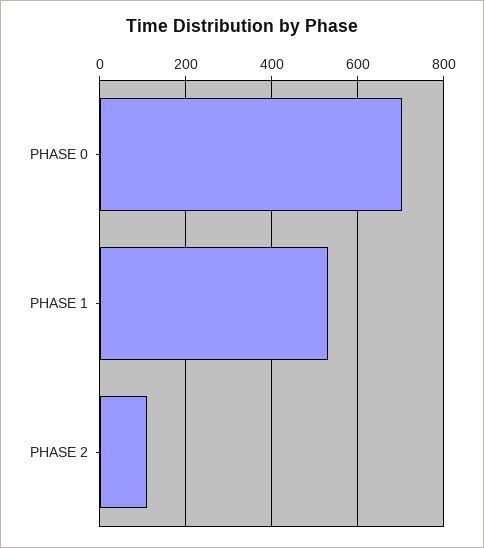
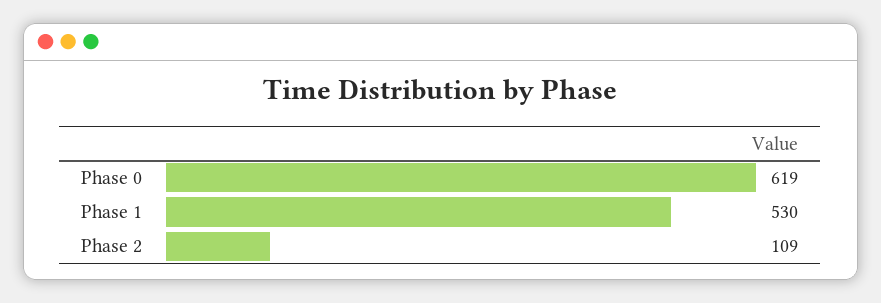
PHASE 0: 700 -> 619

